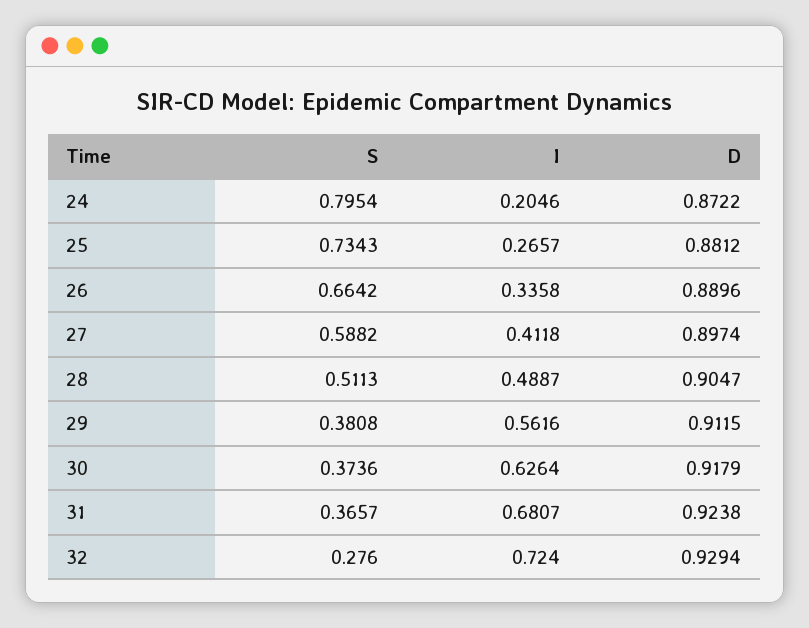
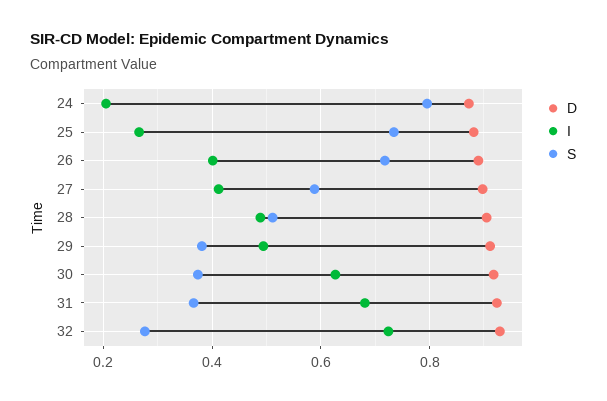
S, 26: 0.6642 -> 0.72
I, 26: 0.3358 -> 0.4
I, 29: 0.5616 -> 0.5

